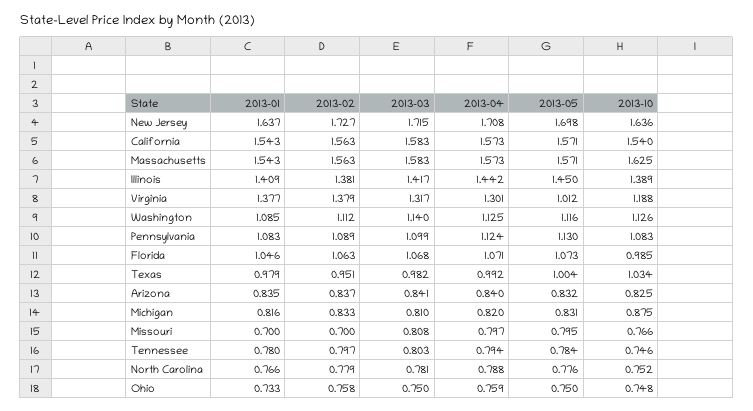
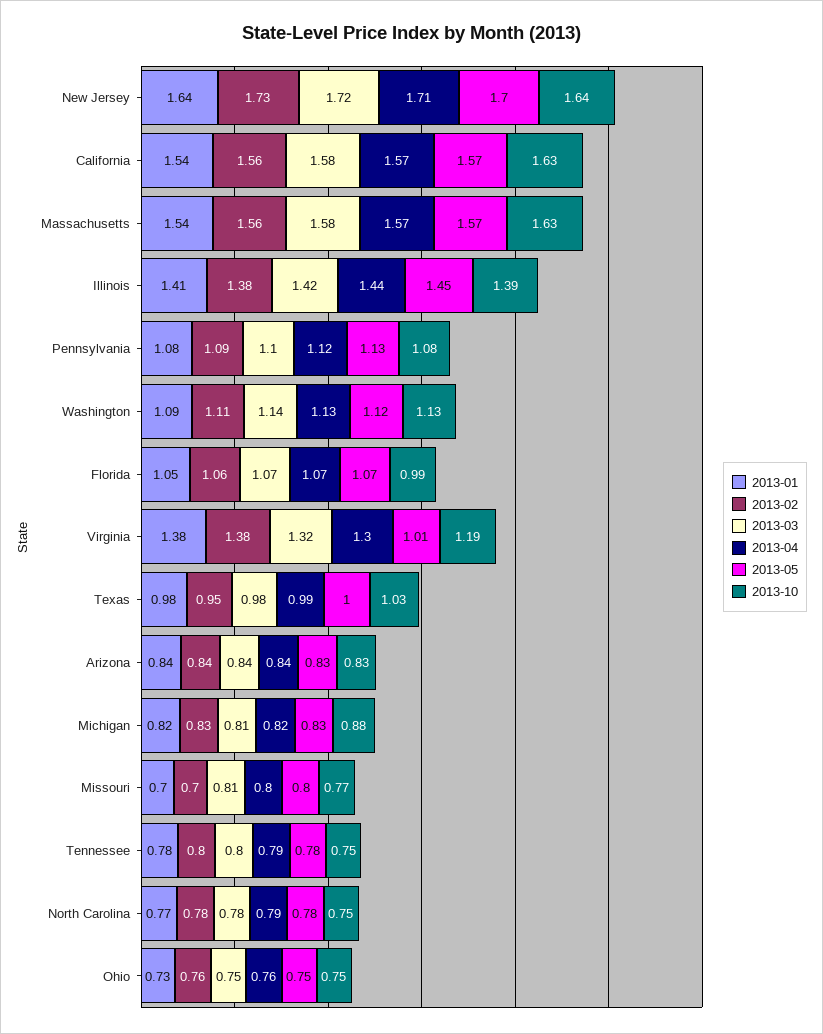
2013-10, California: 1.54 -> 1.63

